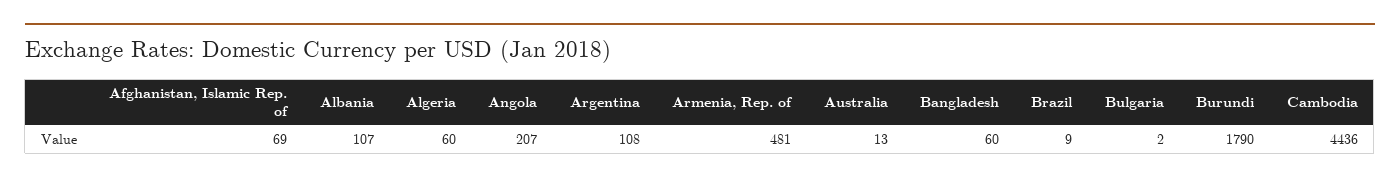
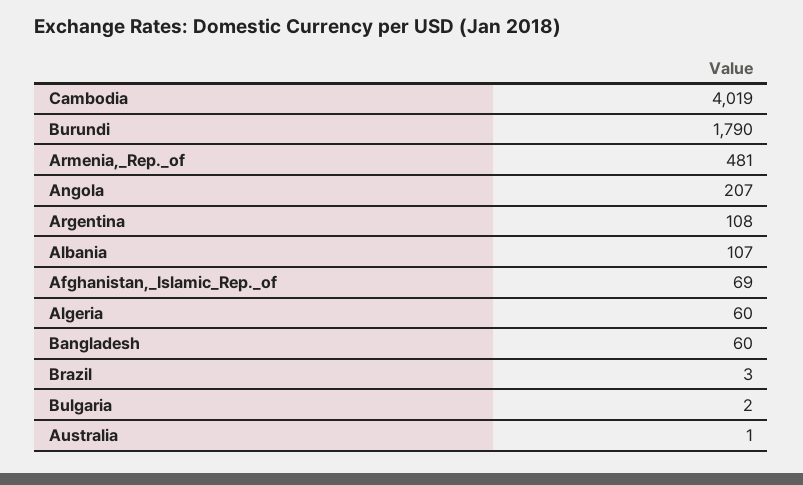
Australia: 13 -> 1
Brazil: 9 -> 3
Cambodia: 4436 -> 4019

